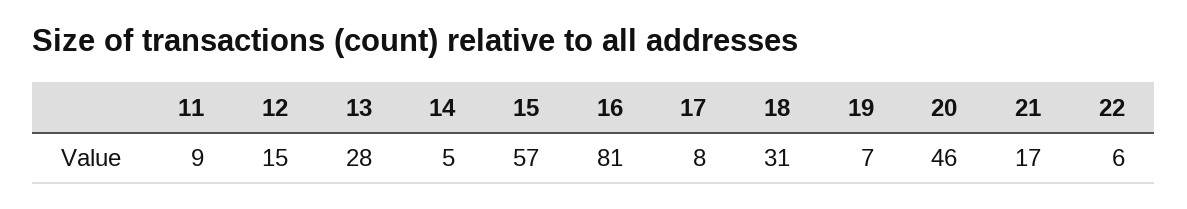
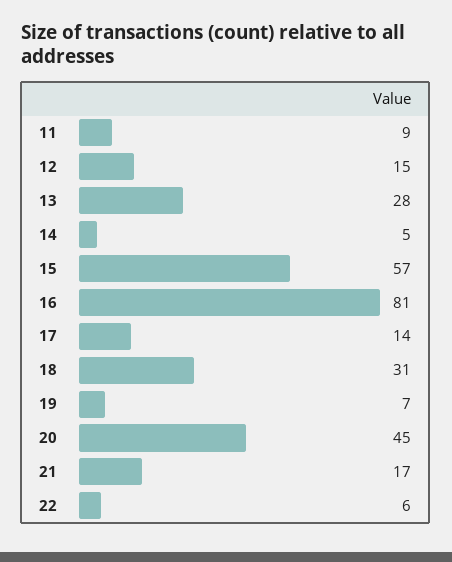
17: 8 -> 14
20: 46 -> 45

